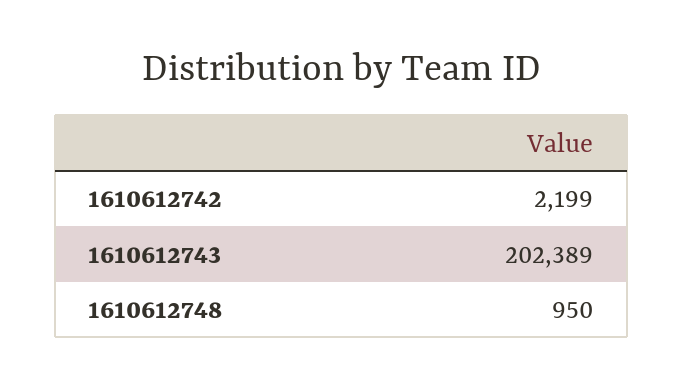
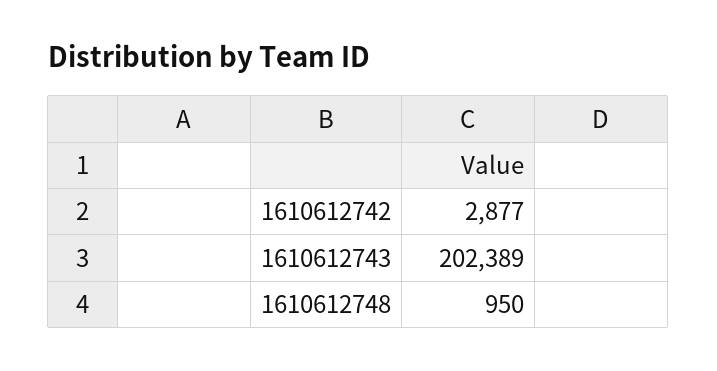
1610612742: 2199 -> 2877

